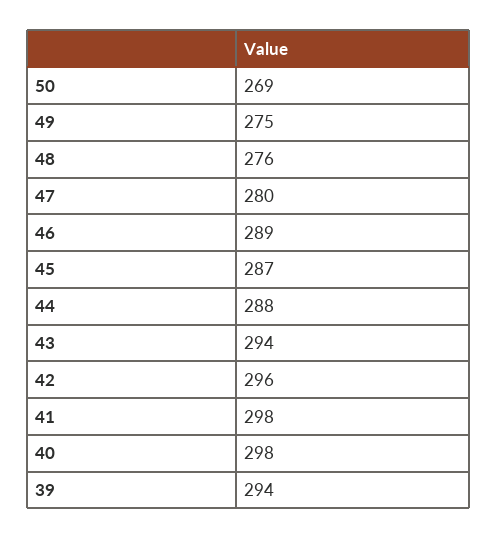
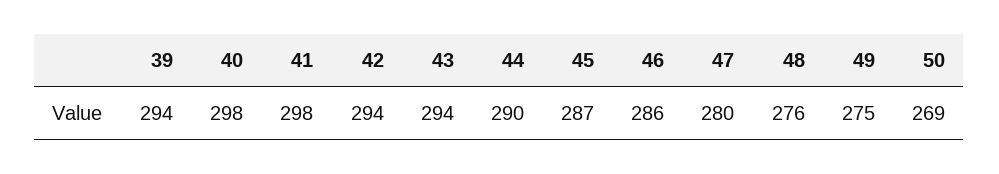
46: 289 -> 286
44: 288 -> 290
42: 296 -> 294

